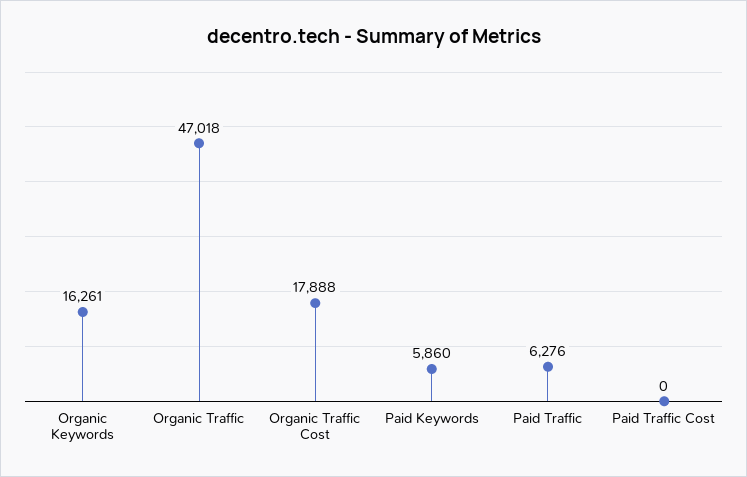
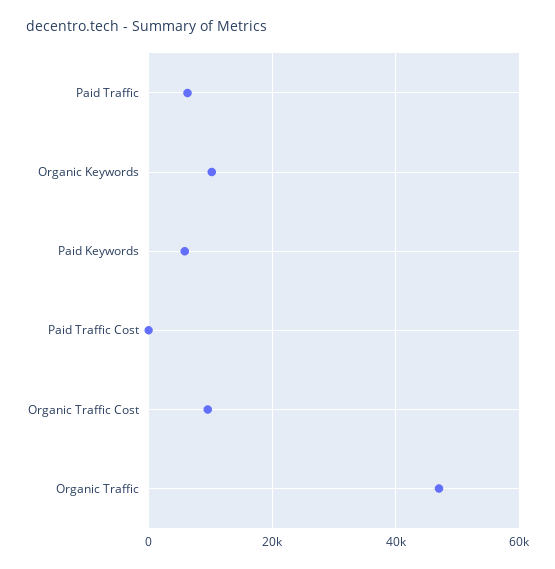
Organic Keywords: 16261 -> 10000
Organic Traffic Cost: 17888 -> 10000

